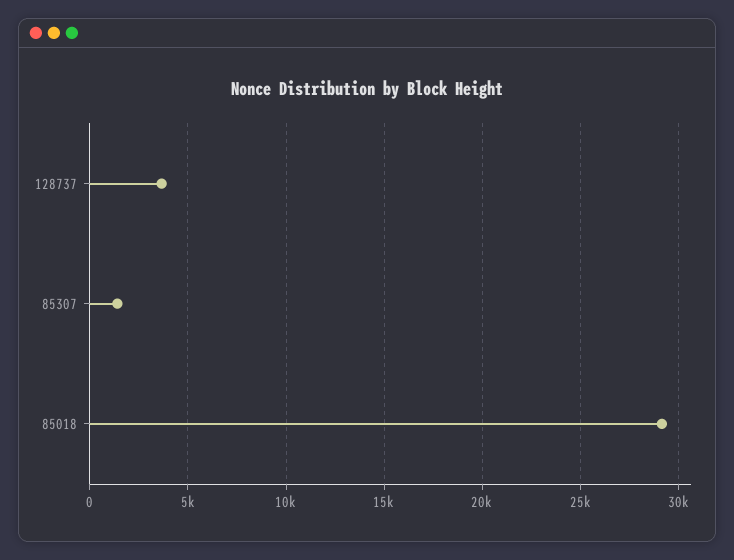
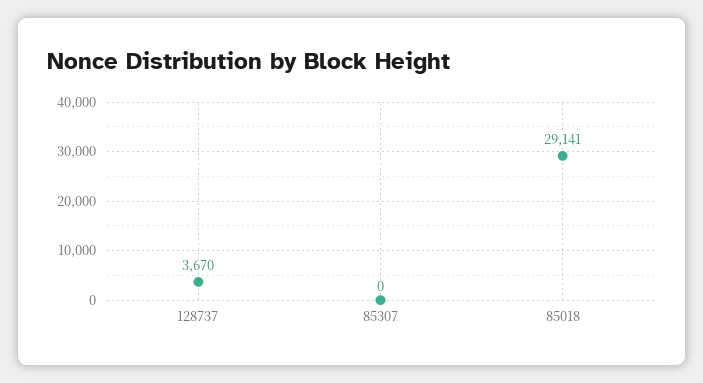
85307: 1500 -> 0

